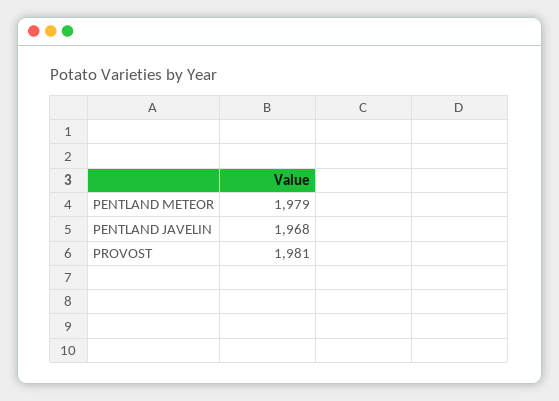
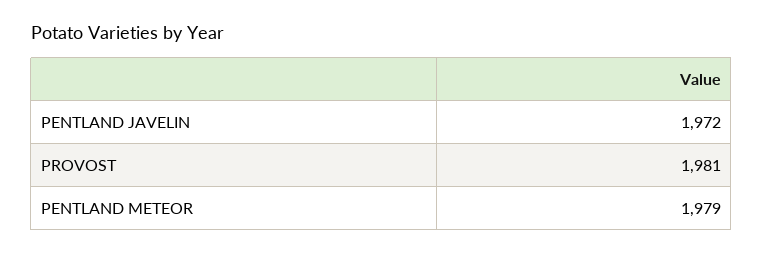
PENTLAND JAVELIN: 1968 -> 1972

